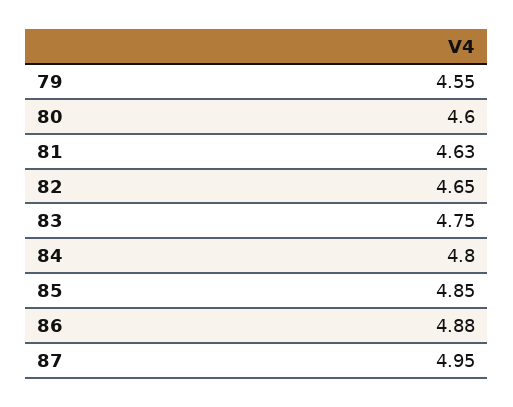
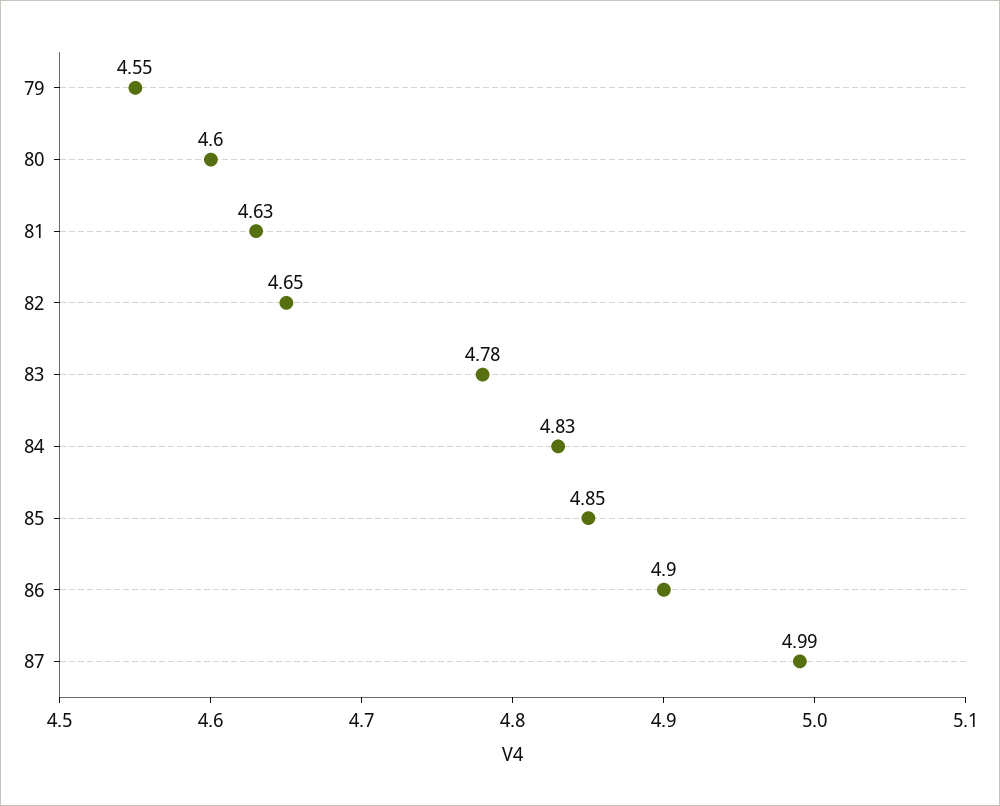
83: 4.75 -> 4.78
84: 4.8 -> 4.83
86: 4.88 -> 4.9
87: 4.95 -> 4.99

